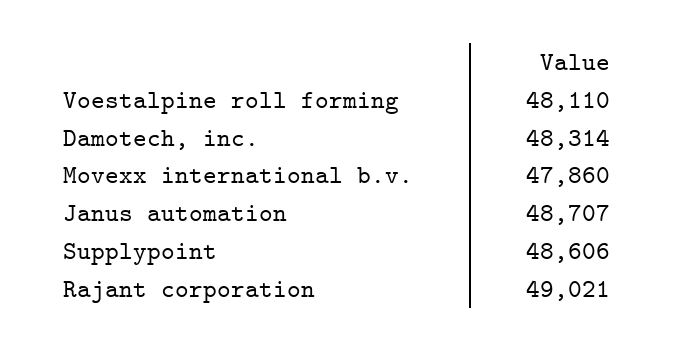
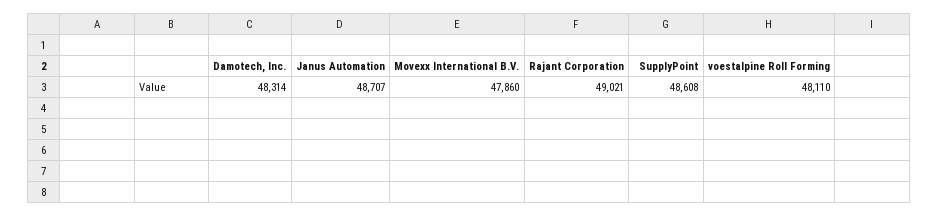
Supplypoint: 48606 -> 48608

